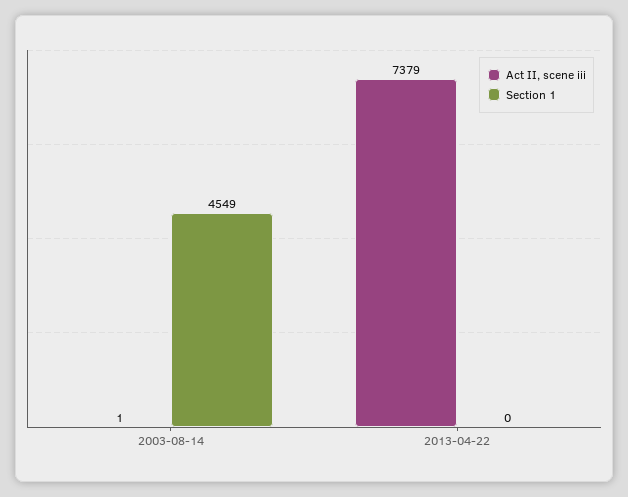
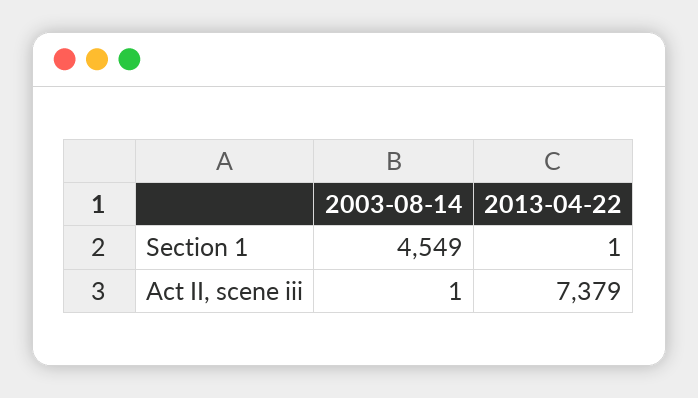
Section 1, 2013-04-22: 0 -> 1

